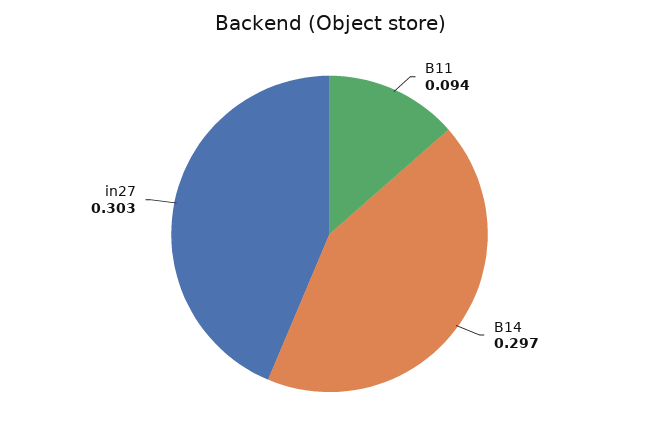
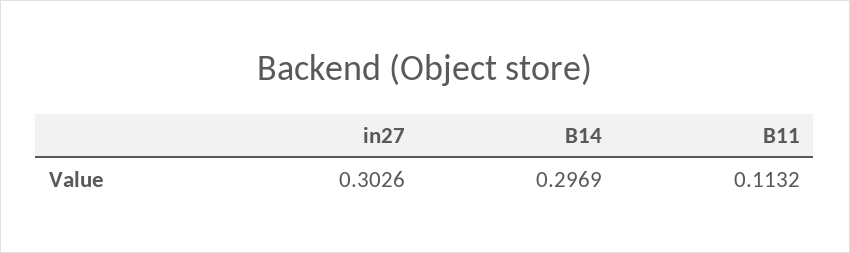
B11: 0.094 -> 0.1132

